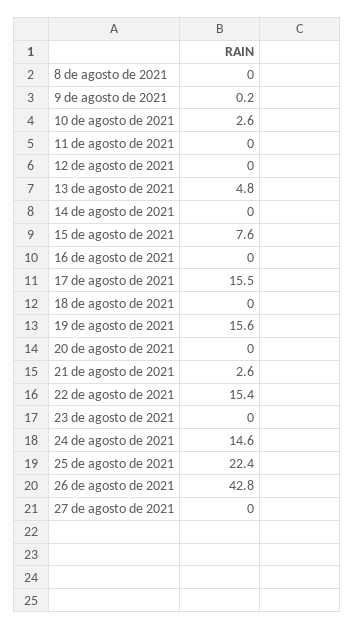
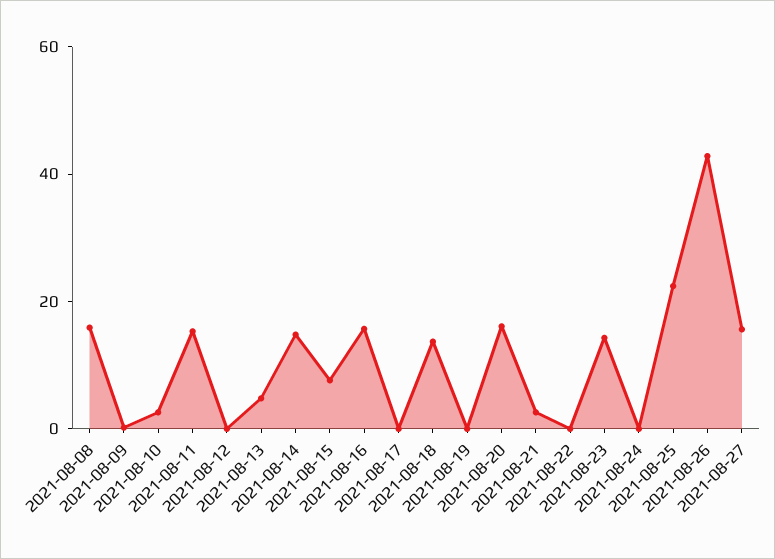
8 de agosto de 2021: 0 -> 15
11 de agosto de 2021: 0 -> 15
14 de agosto de 2021: 0 -> 15
16 de agosto de 2021: 0 -> 15
17 de agosto de 2021: 15.5 -> 0
18 de agosto de 2021: 0 -> 15
19 de agosto de 2021: 15.6 -> 0
20 de agosto de 2021: 0 -> 15
22 de agosto de 2021: 15.4 -> 0
23 de agosto de 2021: 0 -> 15
24 de agosto de 2021: 14.6 -> 0
27 de agosto de 2021: 0 -> 15

